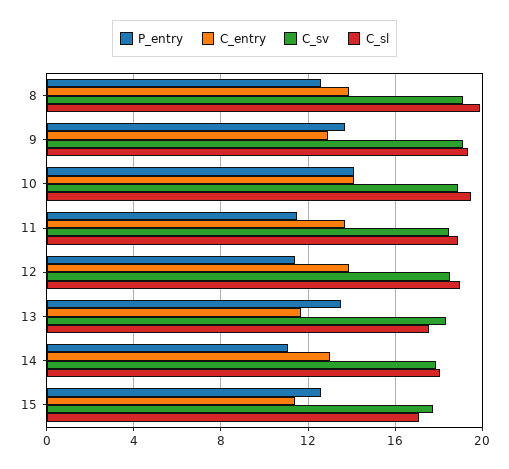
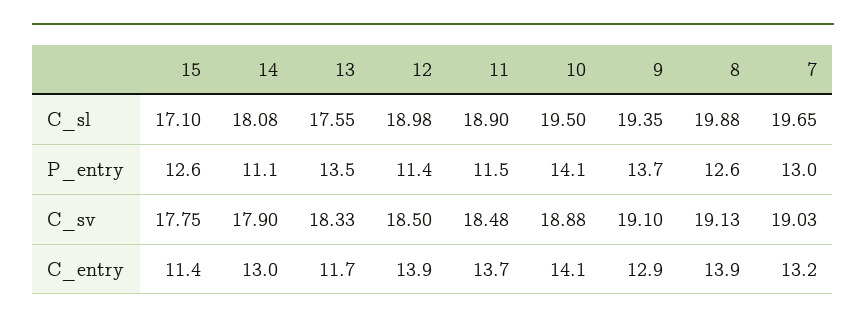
C_sl, 7: none -> 19.65
P_entry, 7: none -> 13
C_sv, 7: none -> 19.03
C_entry, 7: none -> 13.2

